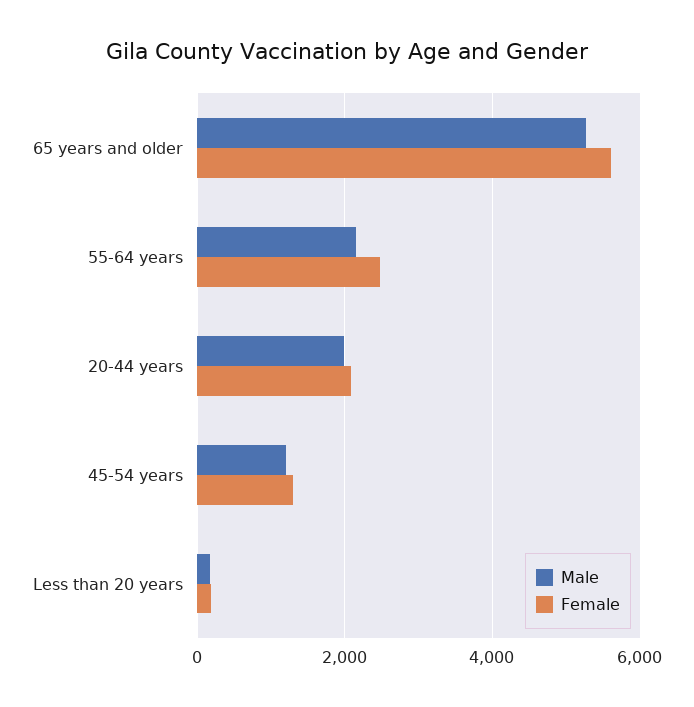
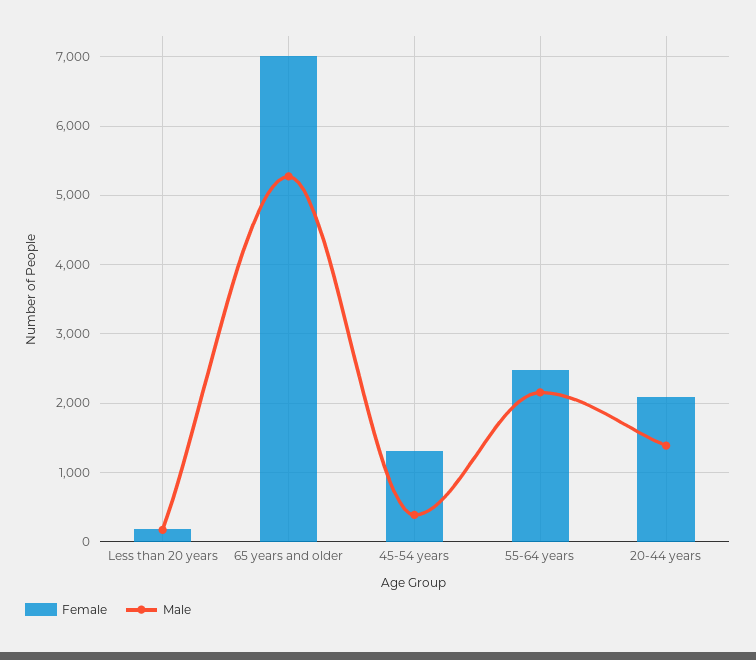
Female, 65 years and older: 5600 -> 7000
Male, 20-44 years: 2000 -> 1400
Male, 45-54 years: 1200 -> 400

